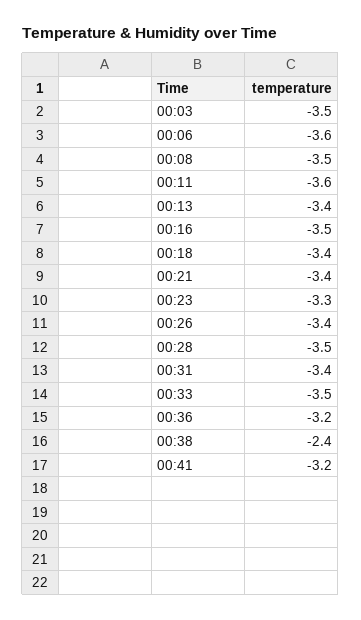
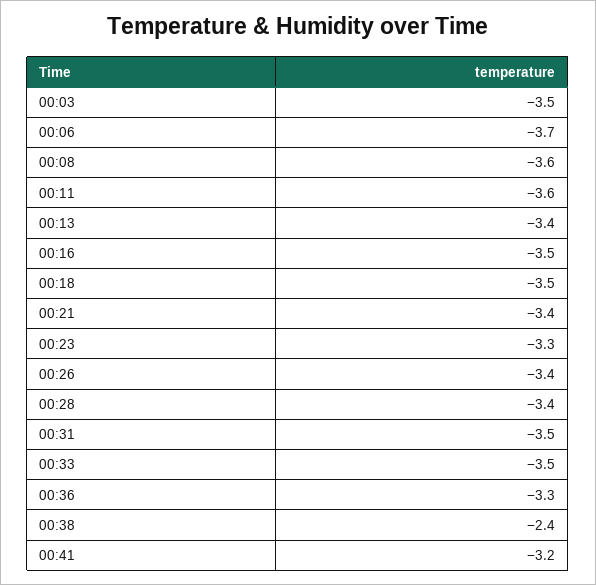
00:06: -3.6 -> -3.7
00:08: -3.5 -> -3.6
00:18: -3.4 -> -3.5
00:28: -3.5 -> -3.4
00:31: -3.4 -> -3.5
00:36: -3.2 -> -3.3

